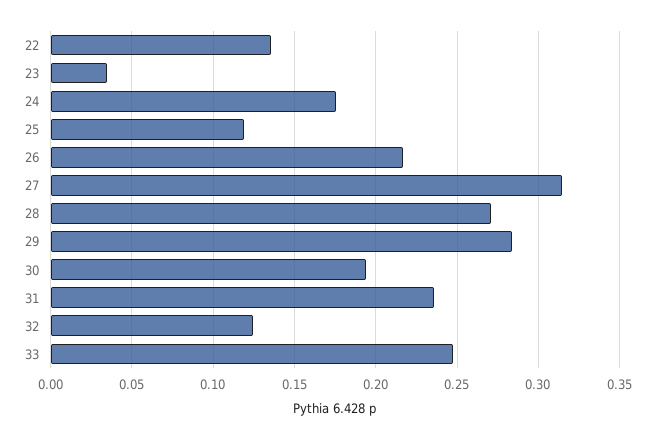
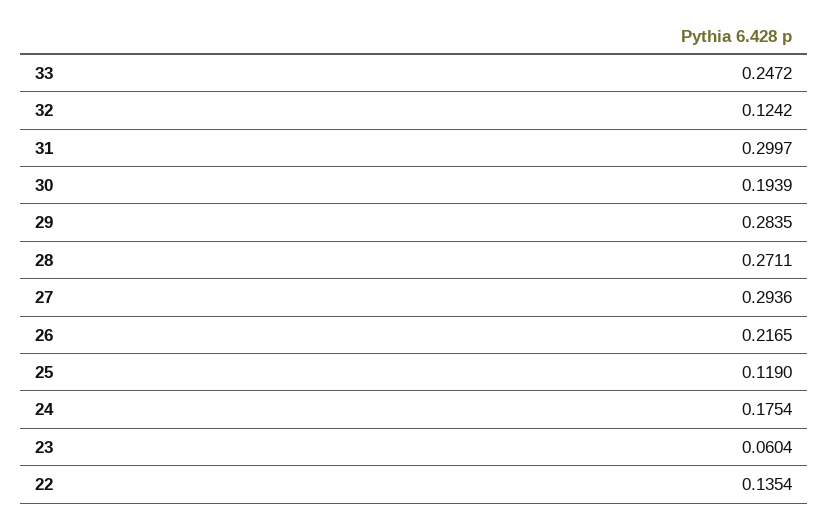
23: 0.035 -> 0.0604
27: 0.315 -> 0.2936
31: 0.235 -> 0.2997

